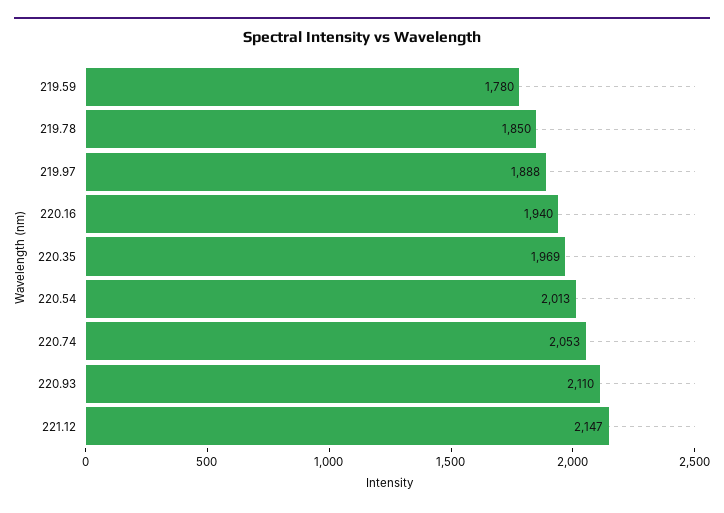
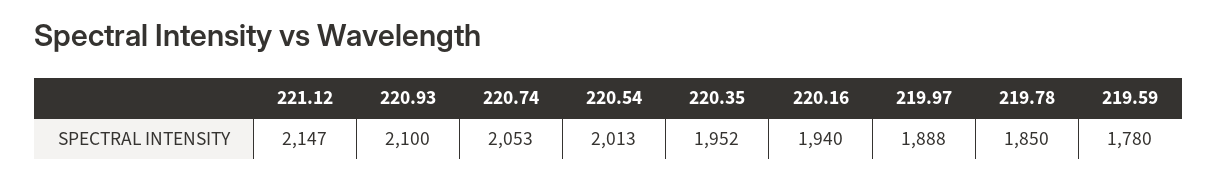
220.35: 1969 -> 1952
220.93: 2110 -> 2100

